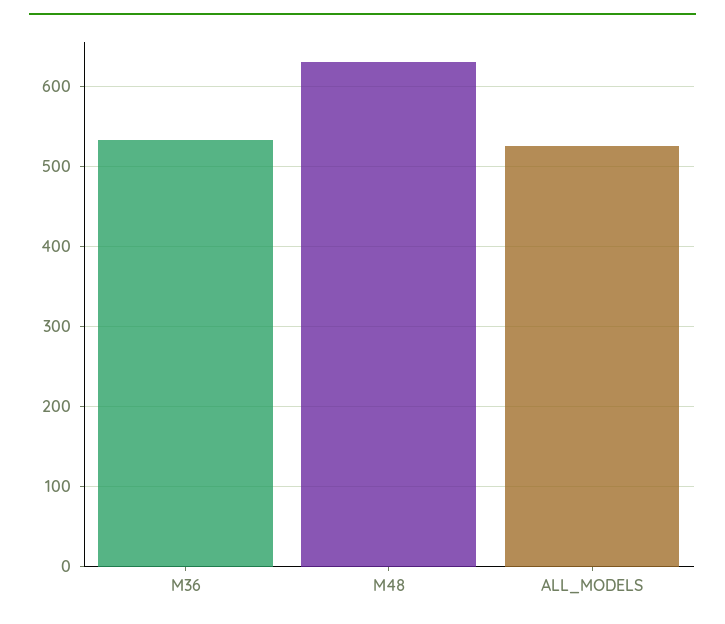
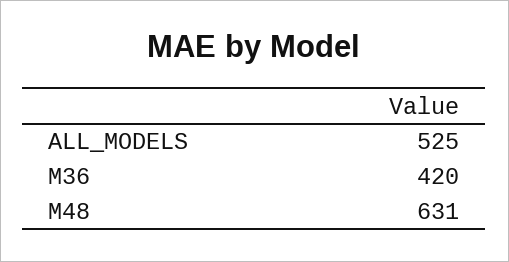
M36: 530 -> 420

